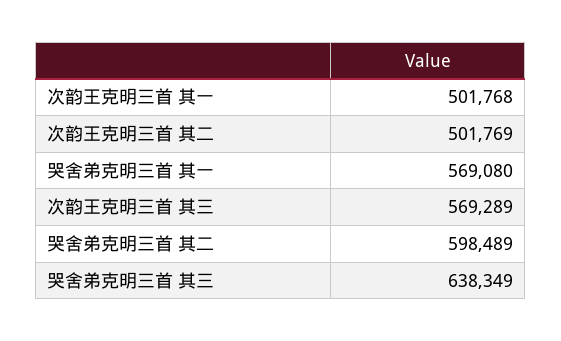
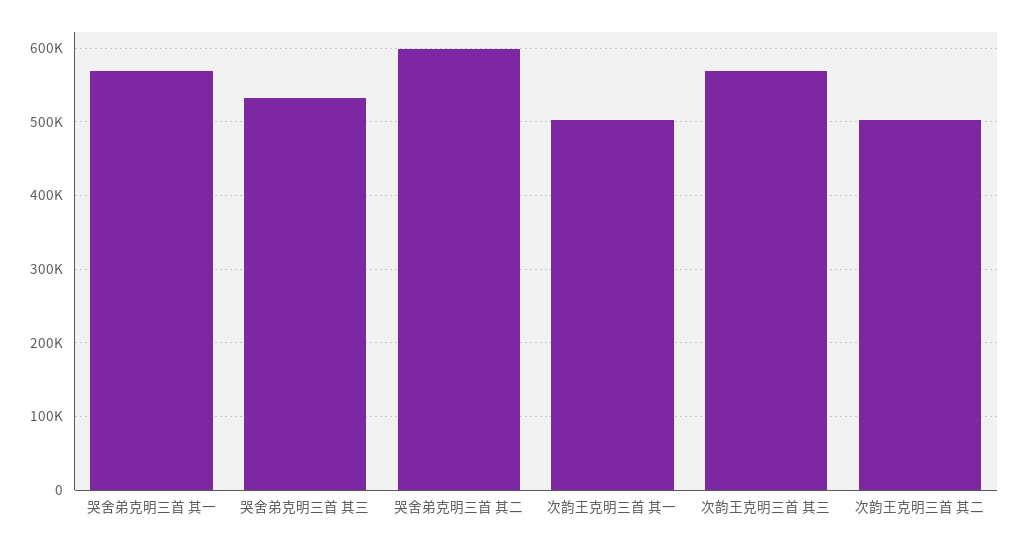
哭舍弟克明三首 其三: 638349 -> 530000

